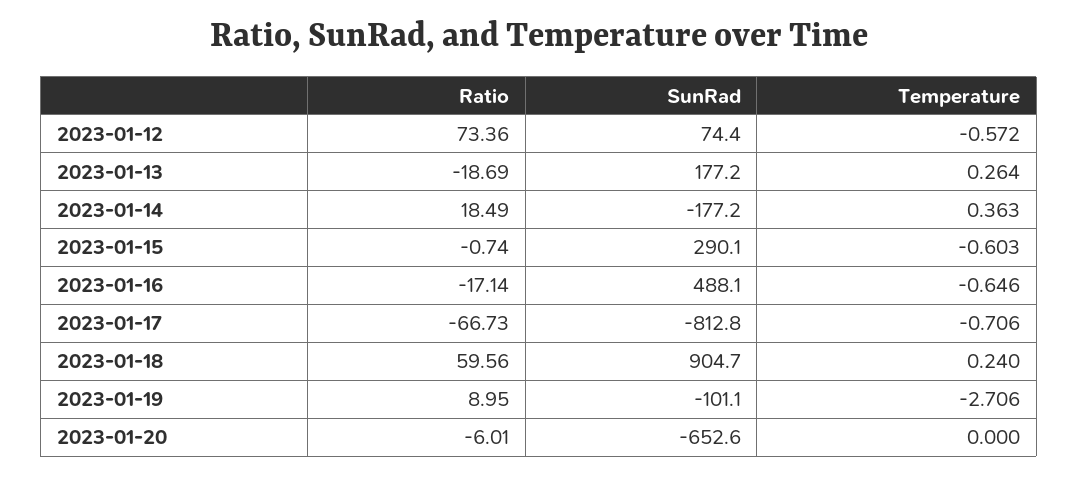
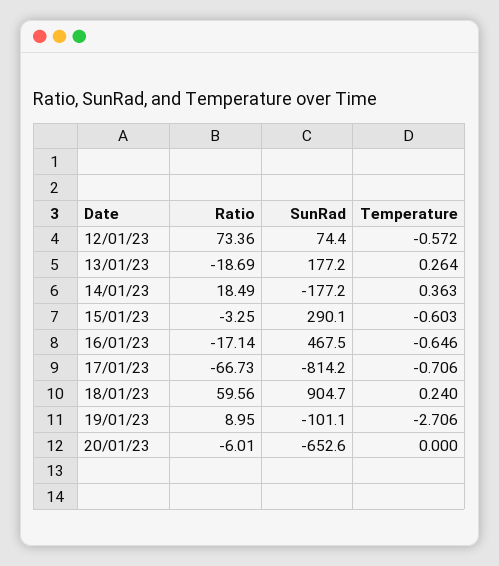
Ratio, 2023-01-15: -0.74 -> -3.25
SunRad, 2023-01-16: 488.1 -> 467.5
SunRad, 2023-01-17: -812.8 -> -814.2

